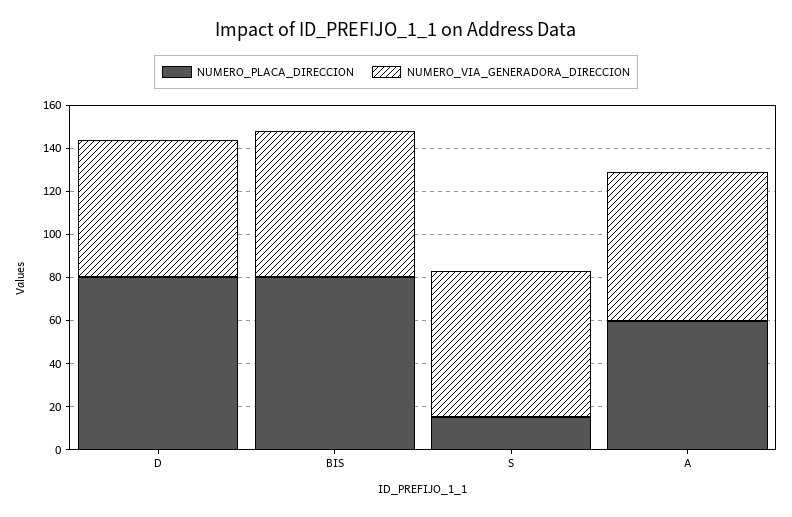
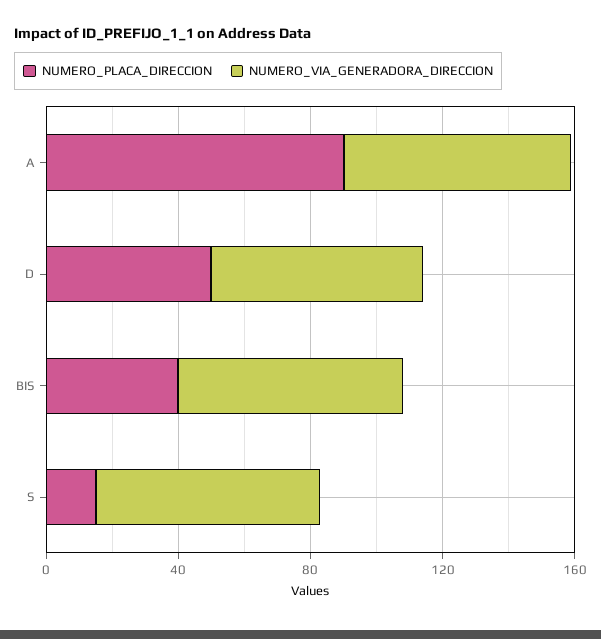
NUMERO_PLACA_DIRECCION, D: 80 -> 50
NUMERO_PLACA_DIRECCION, BIS: 80 -> 40
NUMERO_PLACA_DIRECCION, A: 60 -> 90

